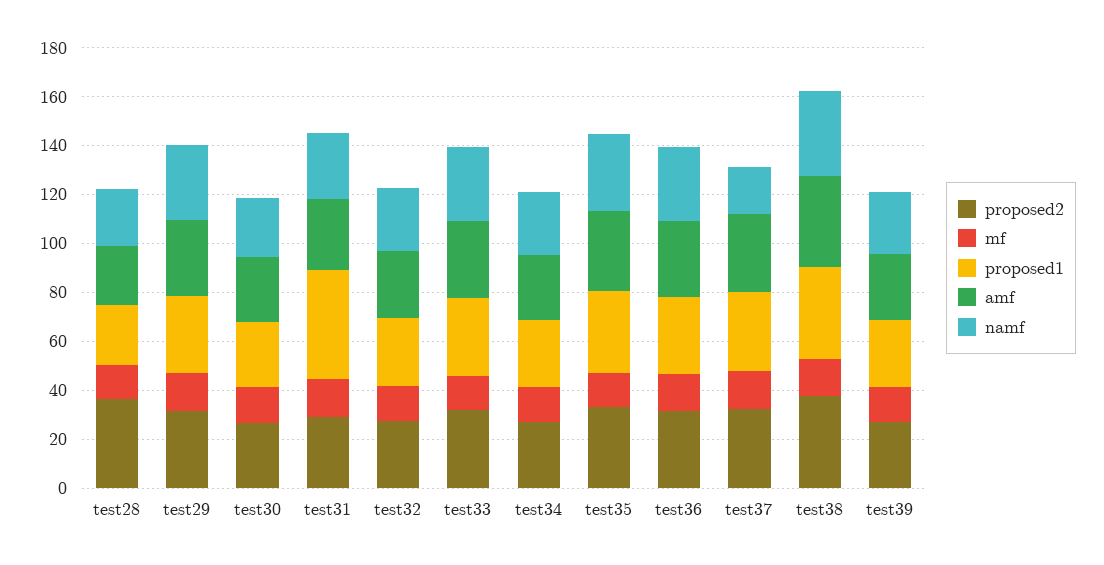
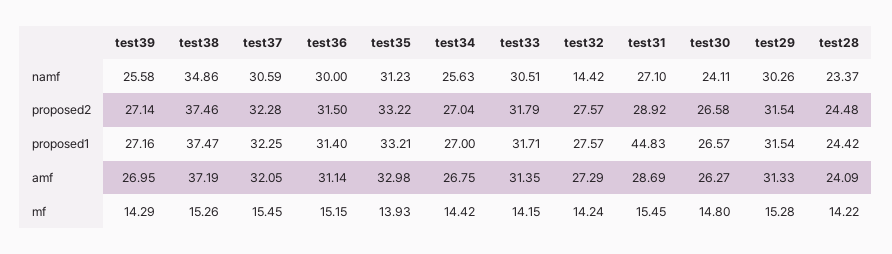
proposed2, test28: 35 -> 24.48
namf, test32: 25 -> 14.42
namf, test37: 20 -> 30.59

